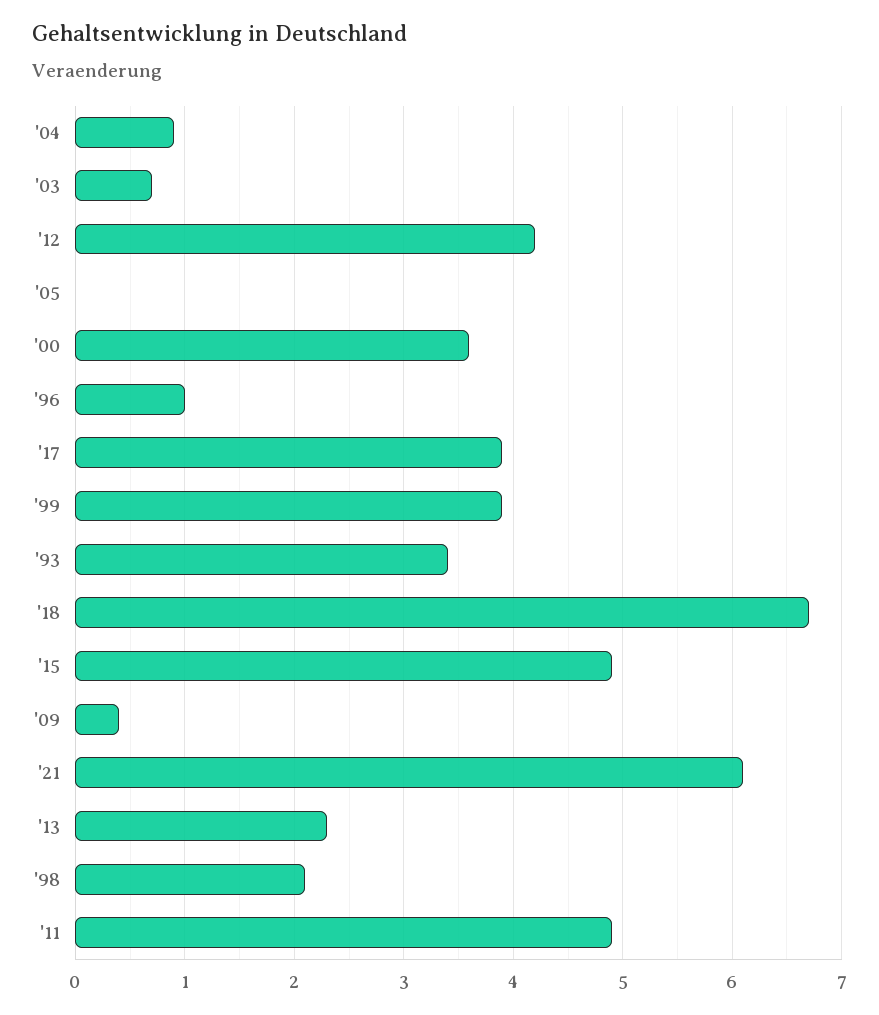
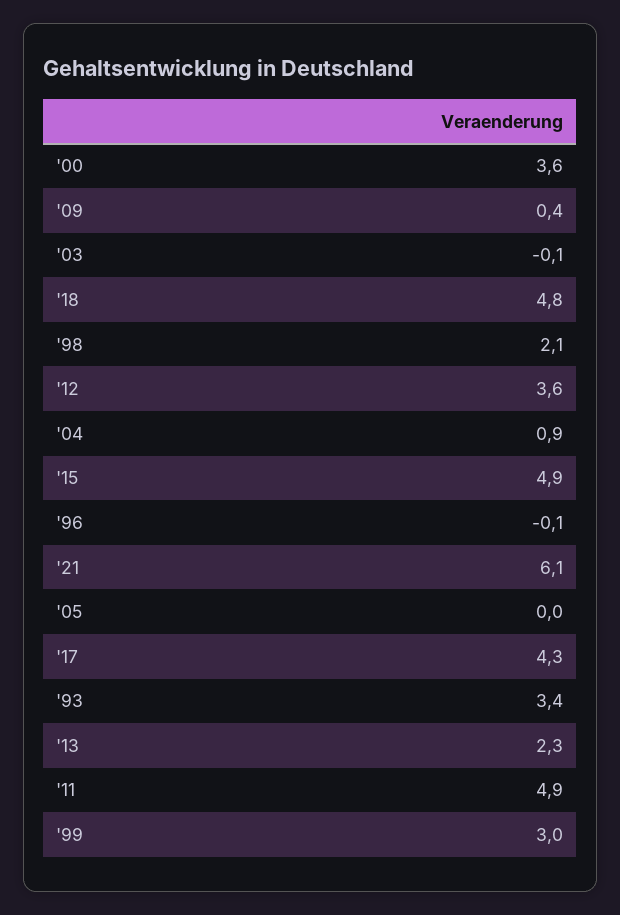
'03: 0.7 -> -0.1
'12: 4.2 -> 3.6
'96: 1 -> -0.1
'17: 3.9 -> 4.3
'99: 3.9 -> 3
'18: 6.7 -> 4.8

